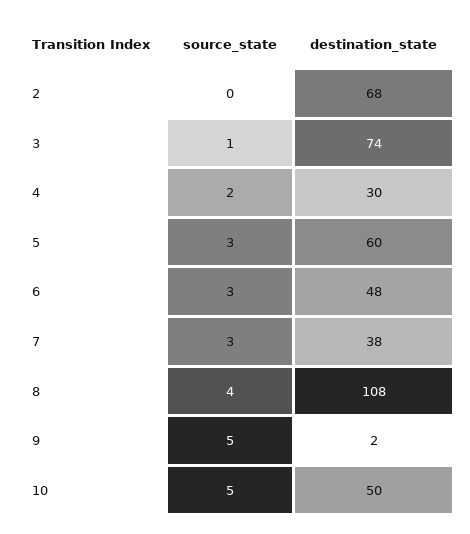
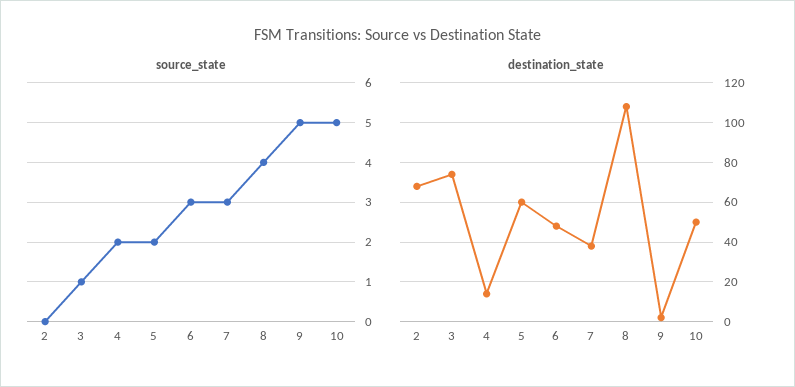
destination_state, 4: 30 -> 15
source_state, 5: 3 -> 2

